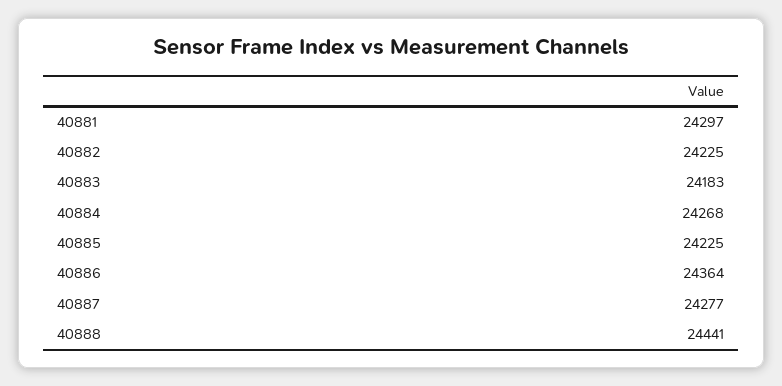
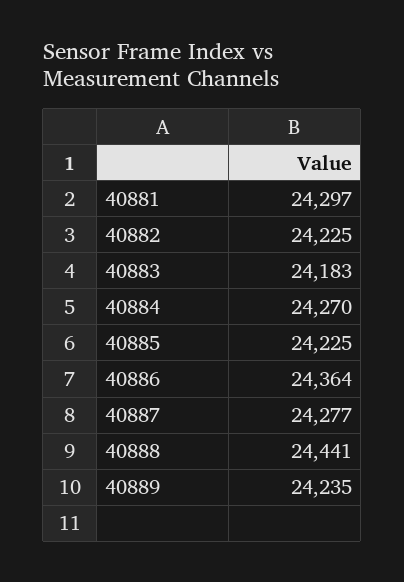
40884: 24268 -> 24270
40889: none -> 24235

